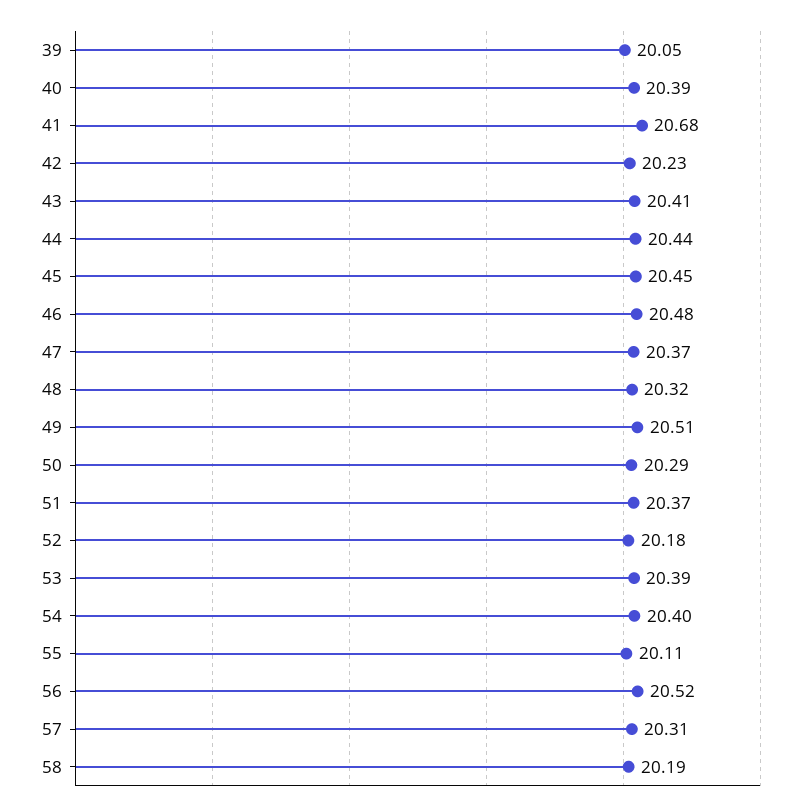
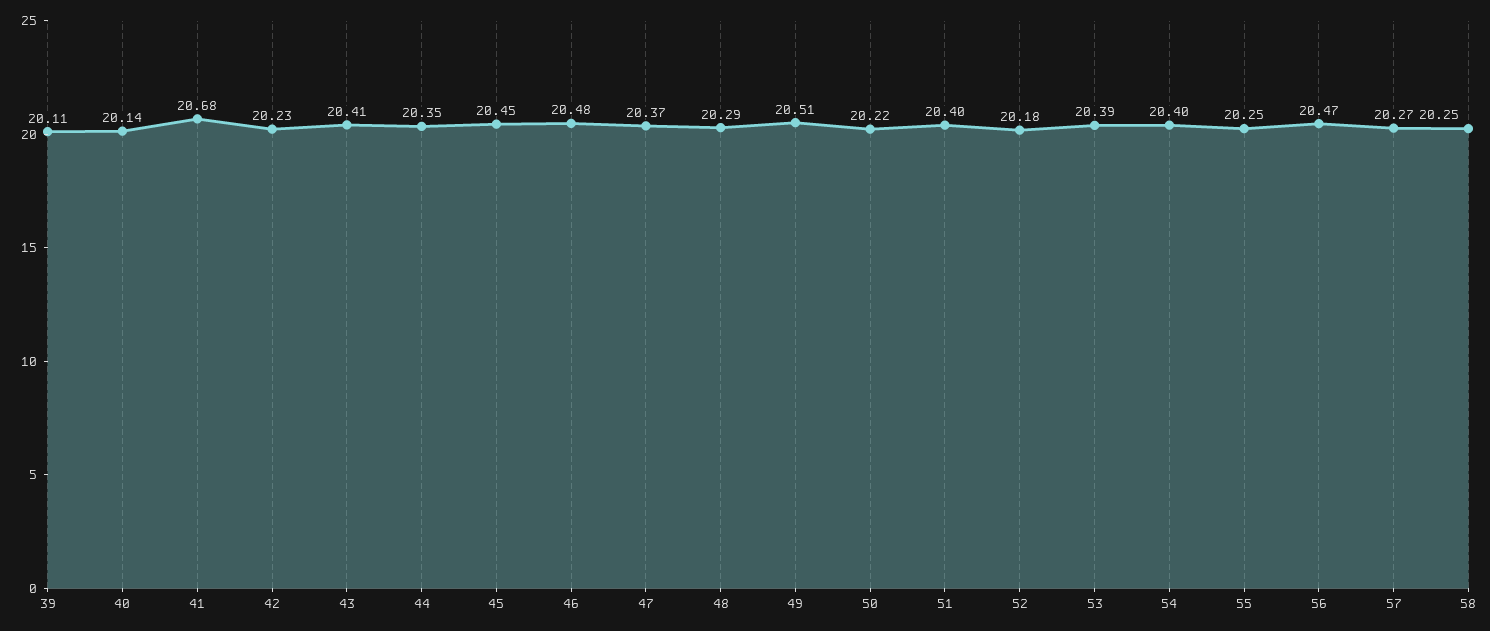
39: 20.05 -> 20.11
40: 20.39 -> 20.14
44: 20.44 -> 20.35
48: 20.32 -> 20.29
50: 20.29 -> 20.22
51: 20.37 -> 20.4
55: 20.11 -> 20.25
56: 20.52 -> 20.47
57: 20.31 -> 20.27
58: 20.19 -> 20.25

